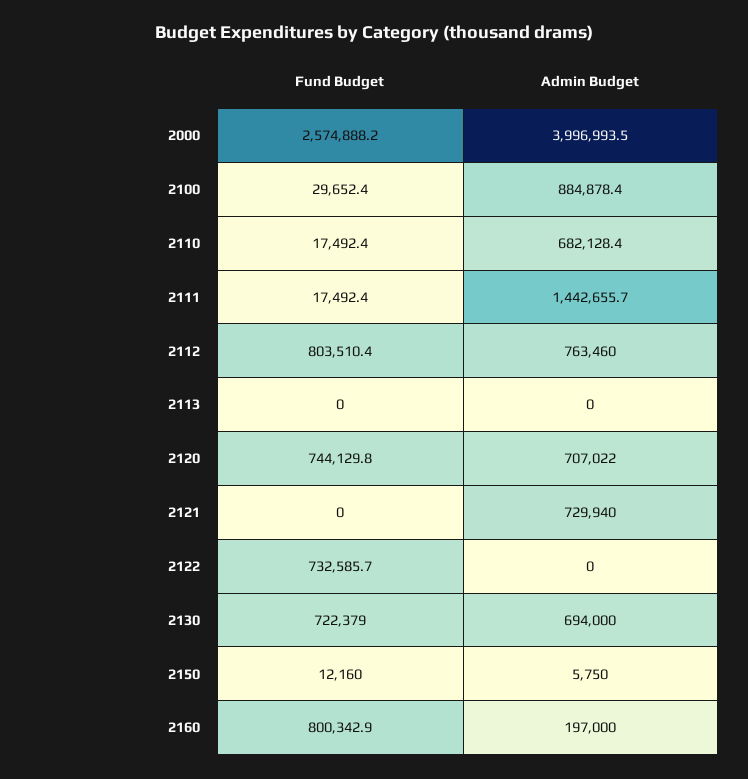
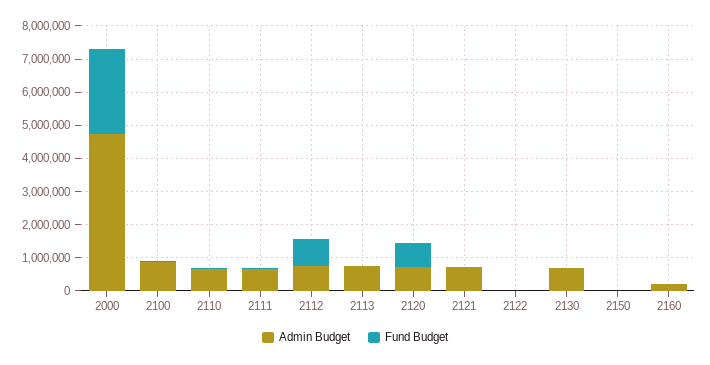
Admin Budget, 2000: 3996993.5 -> 4750000
Admin Budget, 2111: 1442655.7 -> 750000
Admin Budget, 2113: 0 -> 750000
Fund Budget, 2122: 732585.7 -> 0
Fund Budget, 2130: 722379 -> 0
Fund Budget, 2160: 800342.9 -> 0

